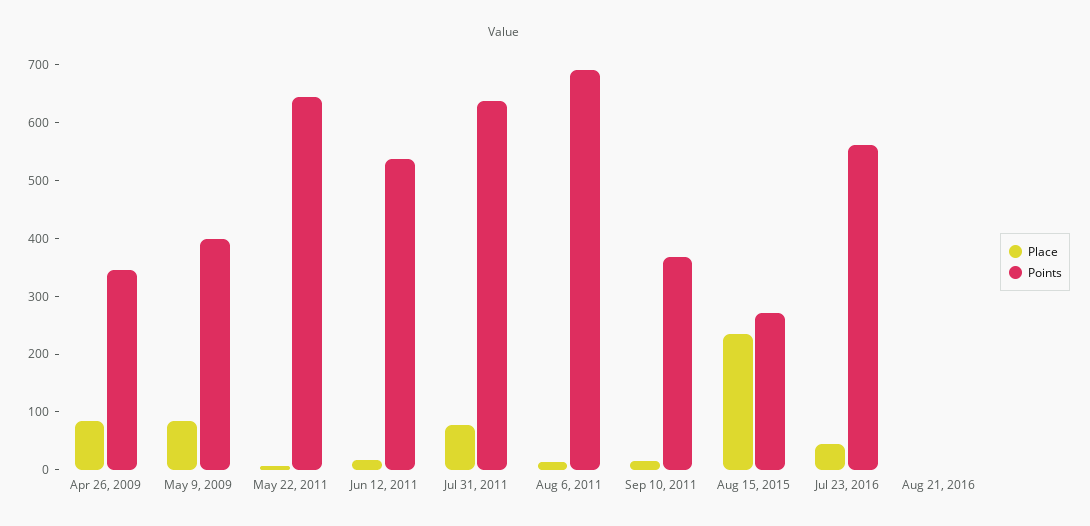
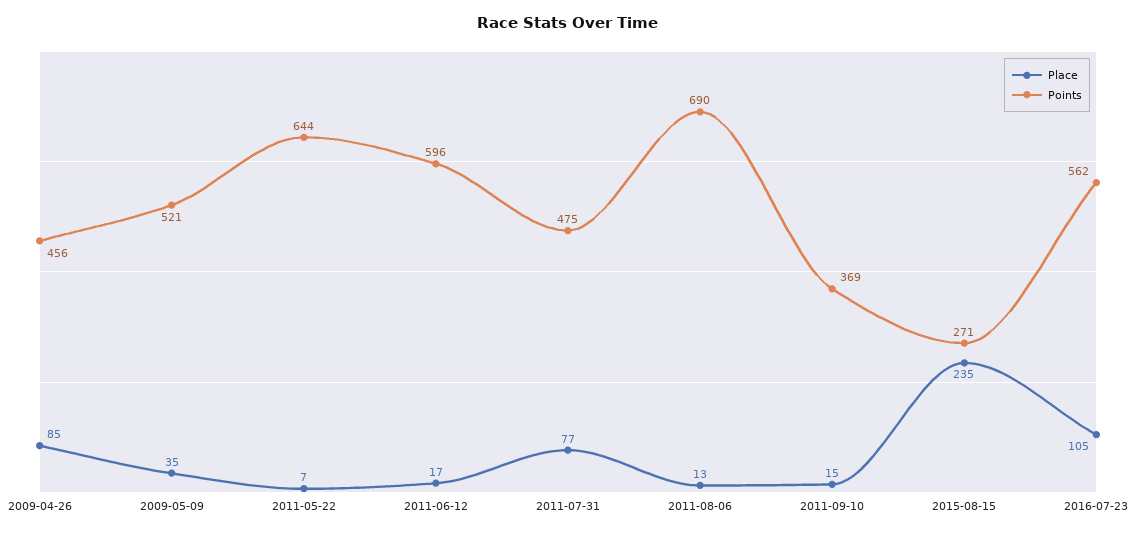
Points, Apr 26, 2009: 340 -> 456
Place, May 9, 2009: 80 -> 35
Points, May 9, 2009: 400 -> 521
Points, Jun 12, 2011: 540 -> 596
Points, Jul 31, 2011: 640 -> 475
Place, Jul 23, 2016: 40 -> 105
Place, Aug 21, 2016: 0 -> none
Points, Aug 21, 2016: 0 -> none

